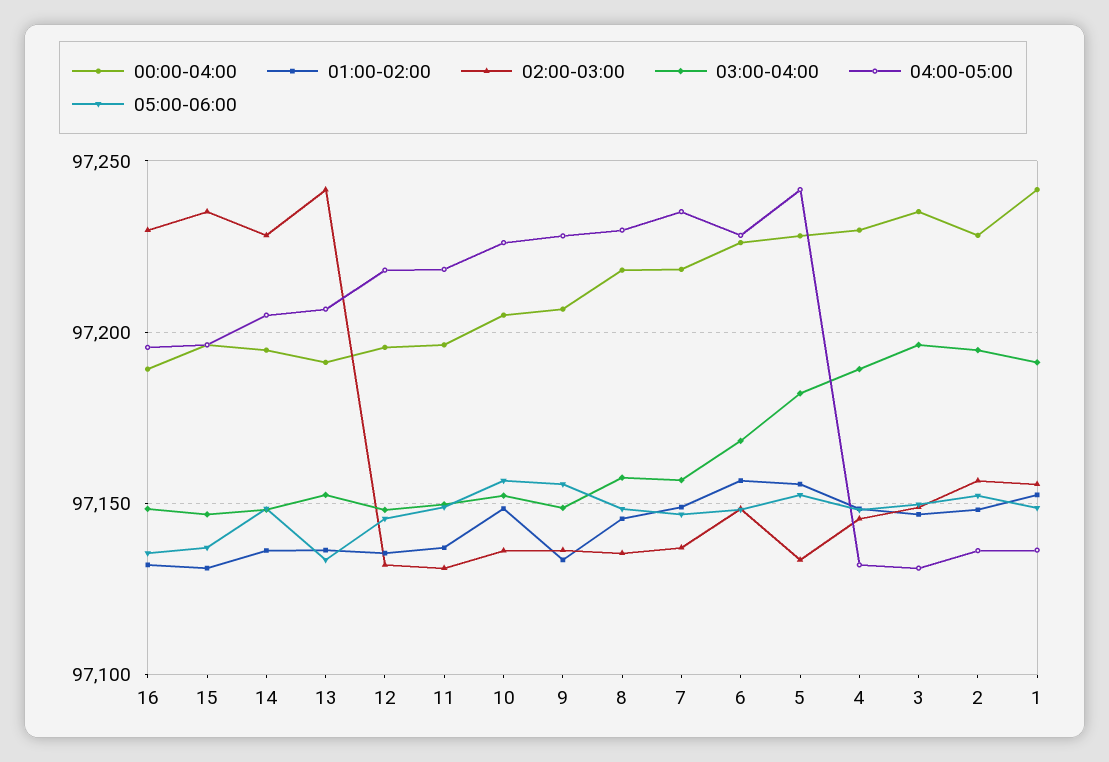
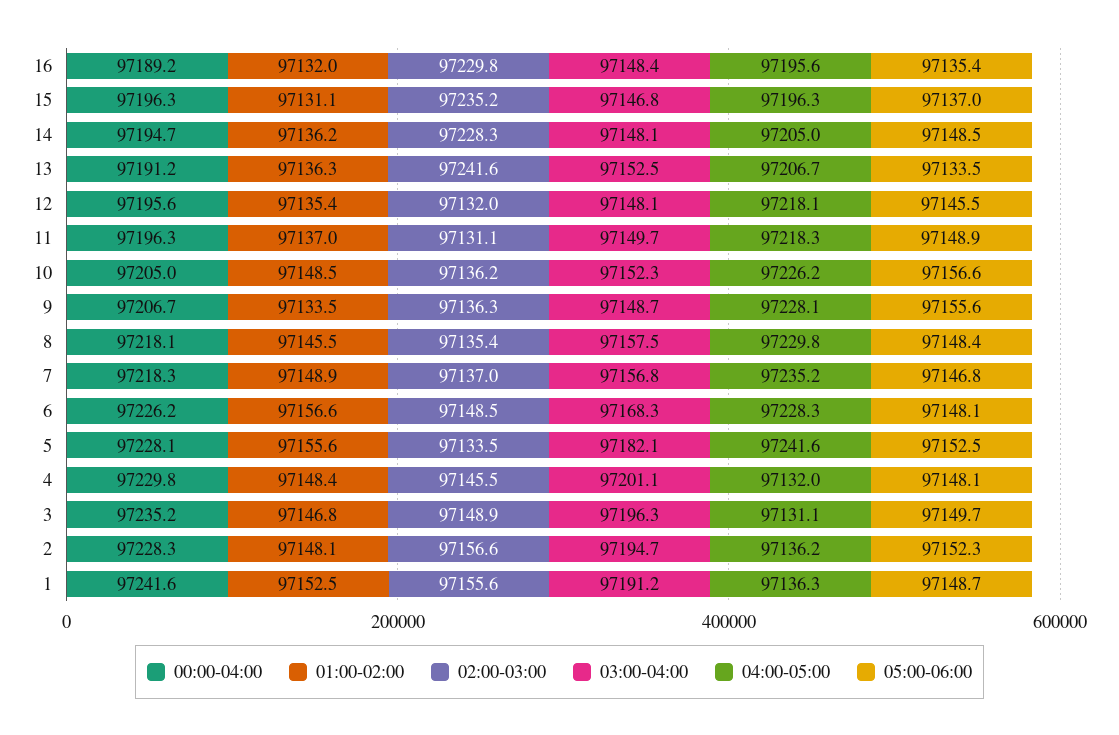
03:00-04:00, 4: 97190 -> 97201.1

